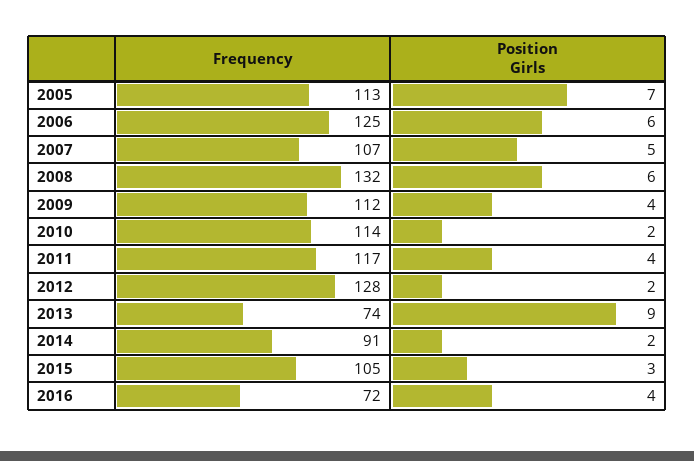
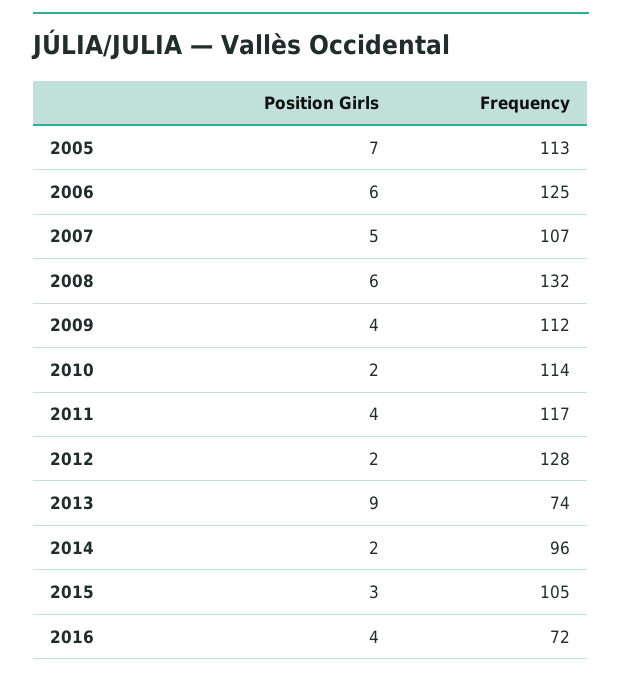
Frequency, 2014: 91 -> 96

